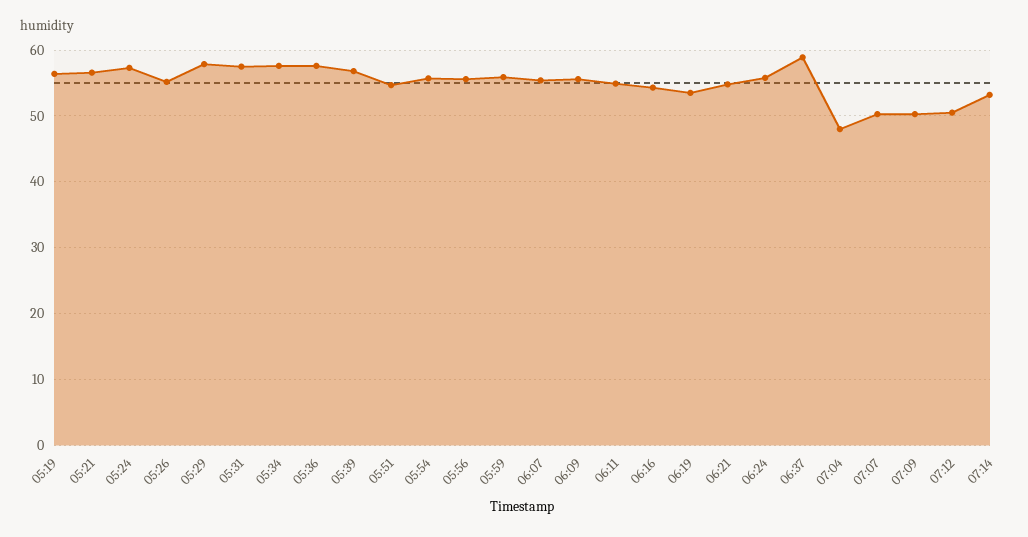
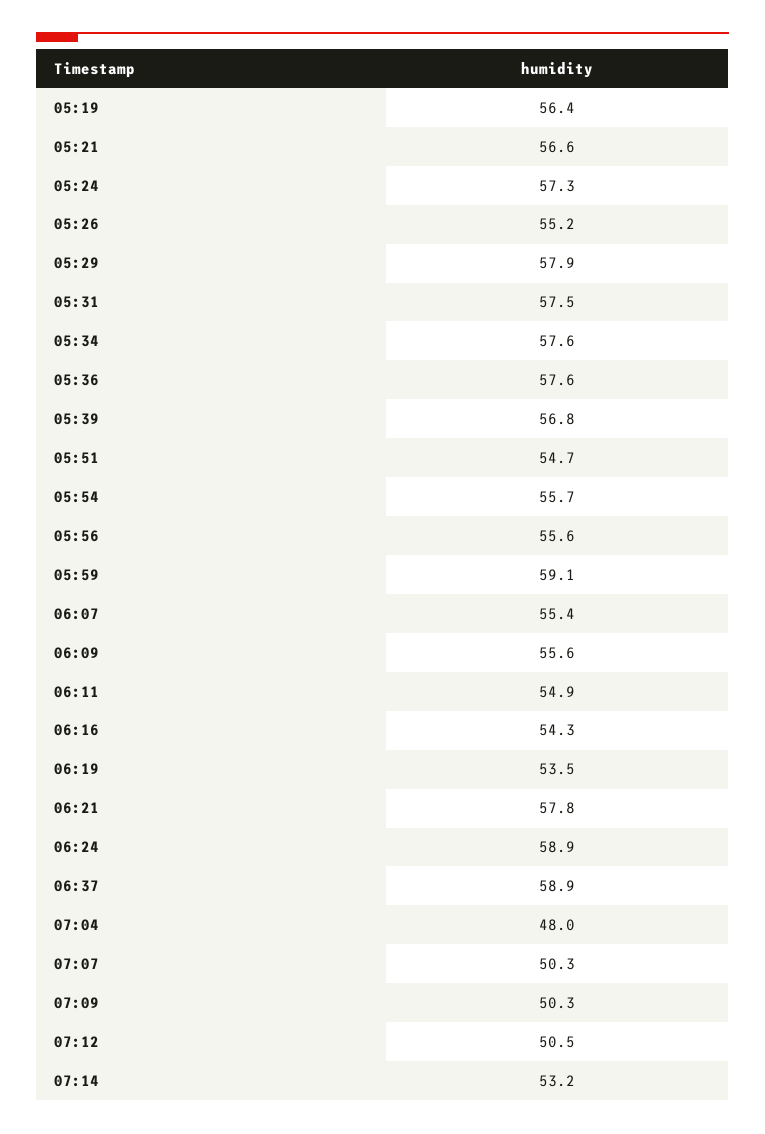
05:59: 56 -> 59.1
06:21: 55 -> 57.8
06:24: 56 -> 58.9

